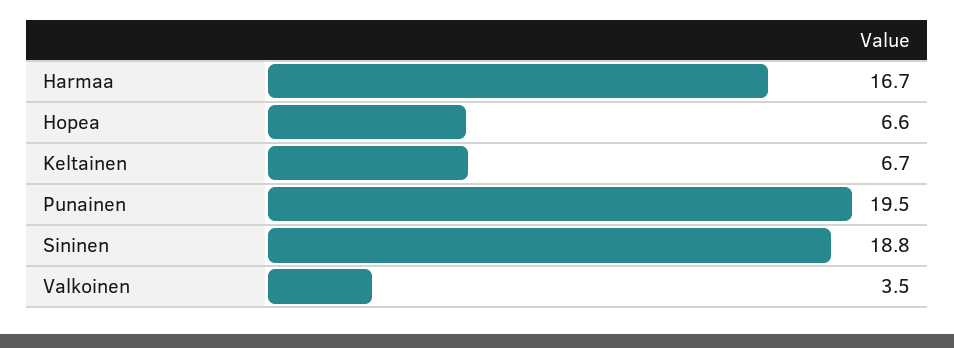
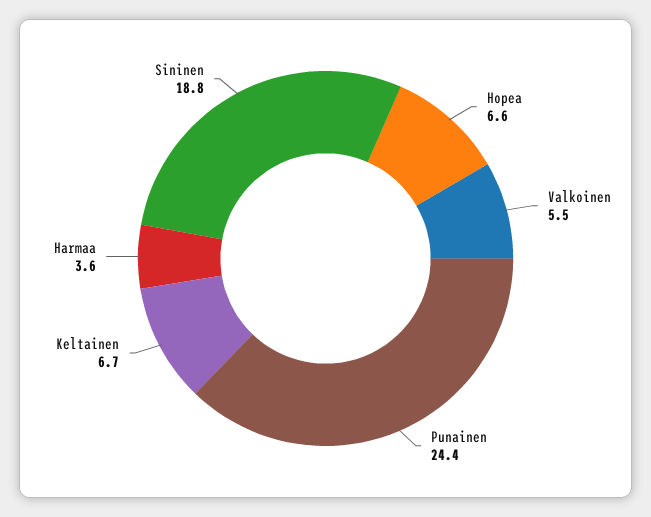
Harmaa: 16.7 -> 3.6
Punainen: 19.5 -> 24.4
Valkoinen: 3.5 -> 5.5

